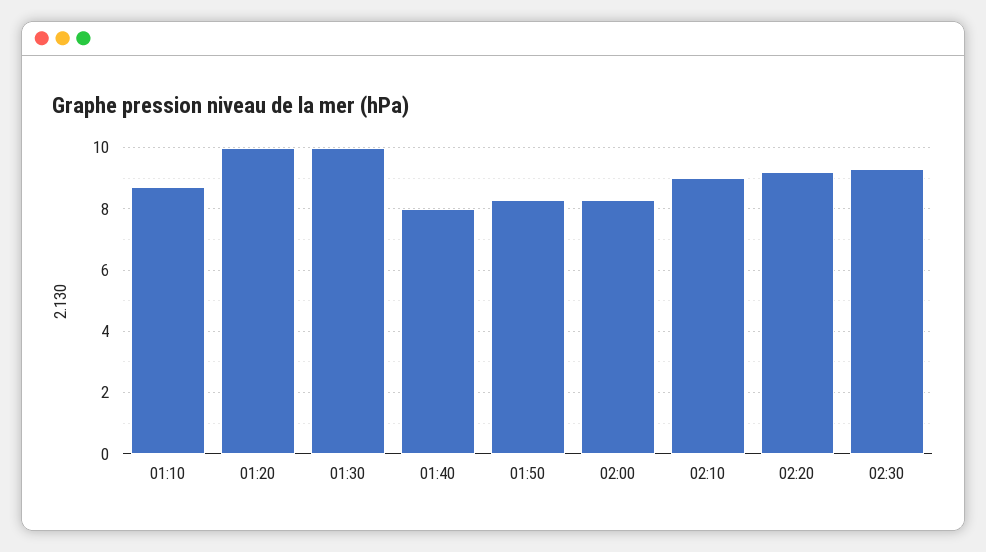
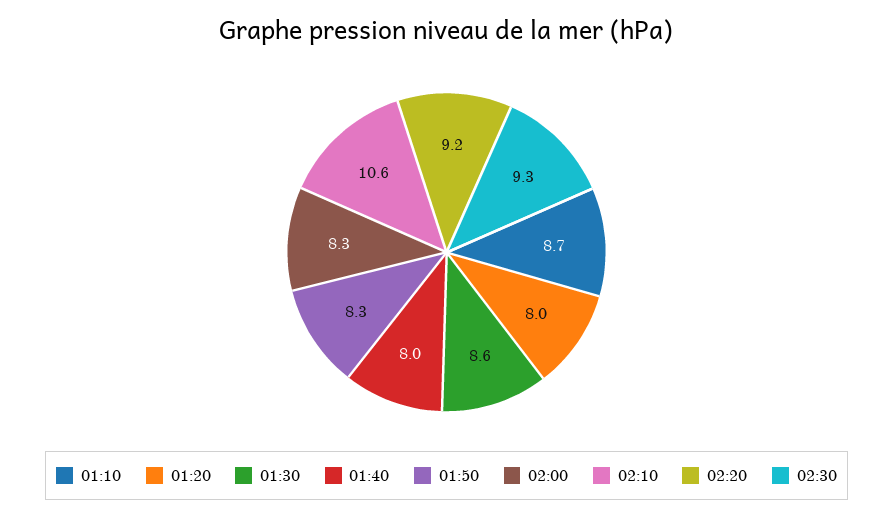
01:20: 10 -> 8
01:30: 10 -> 8.6
02:10: 9 -> 10.6

